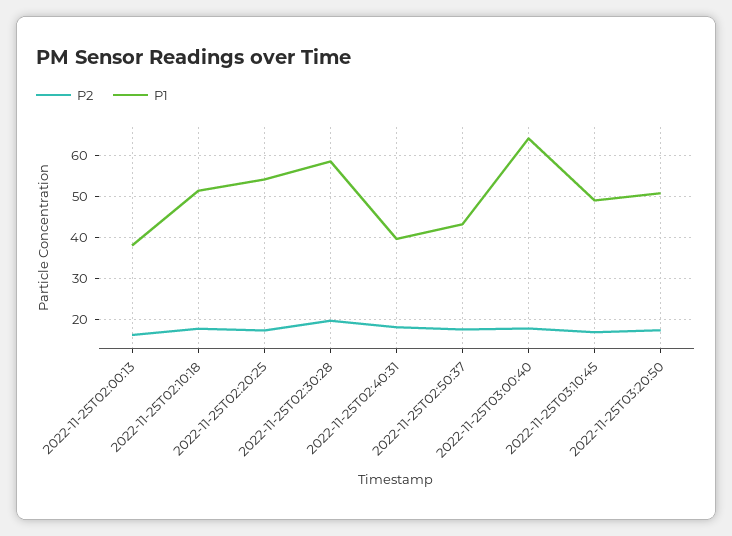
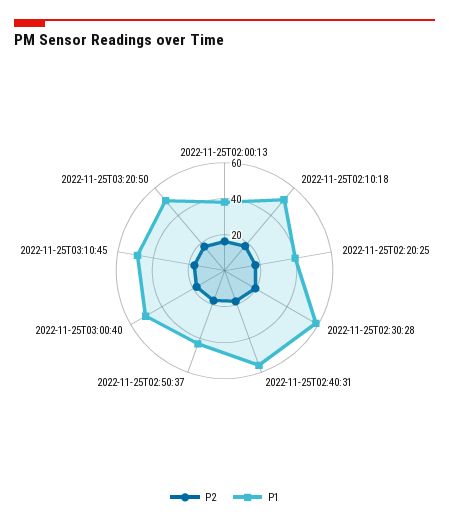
P1, 2022-11-25T02:20:25: 54 -> 40
P1, 2022-11-25T02:40:31: 40 -> 55
P1, 2022-11-25T03:00:40: 64 -> 50

